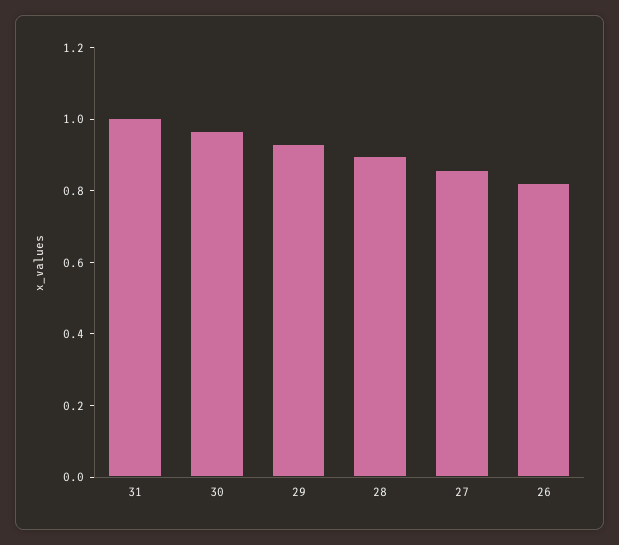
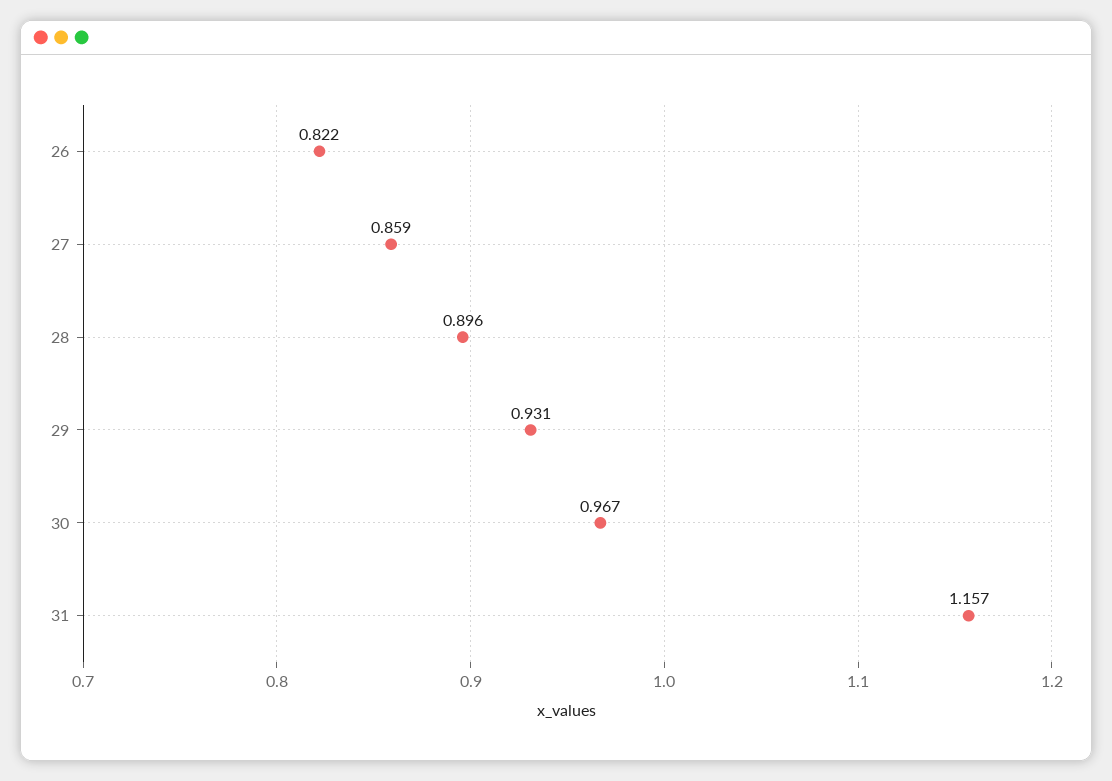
31: 1 -> 1.157

